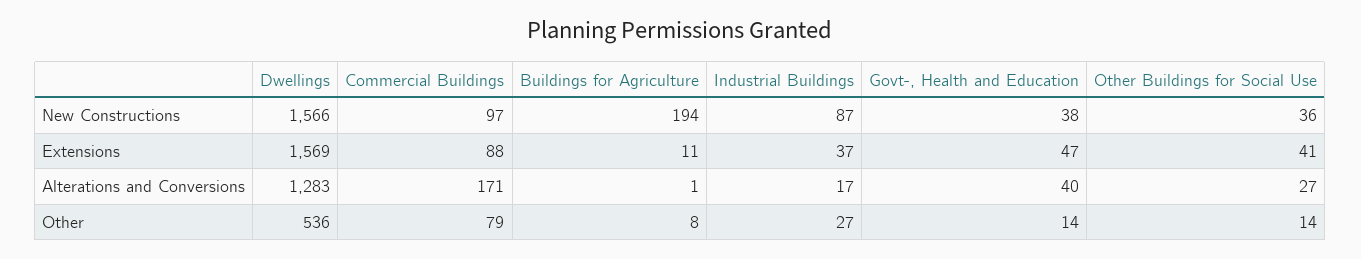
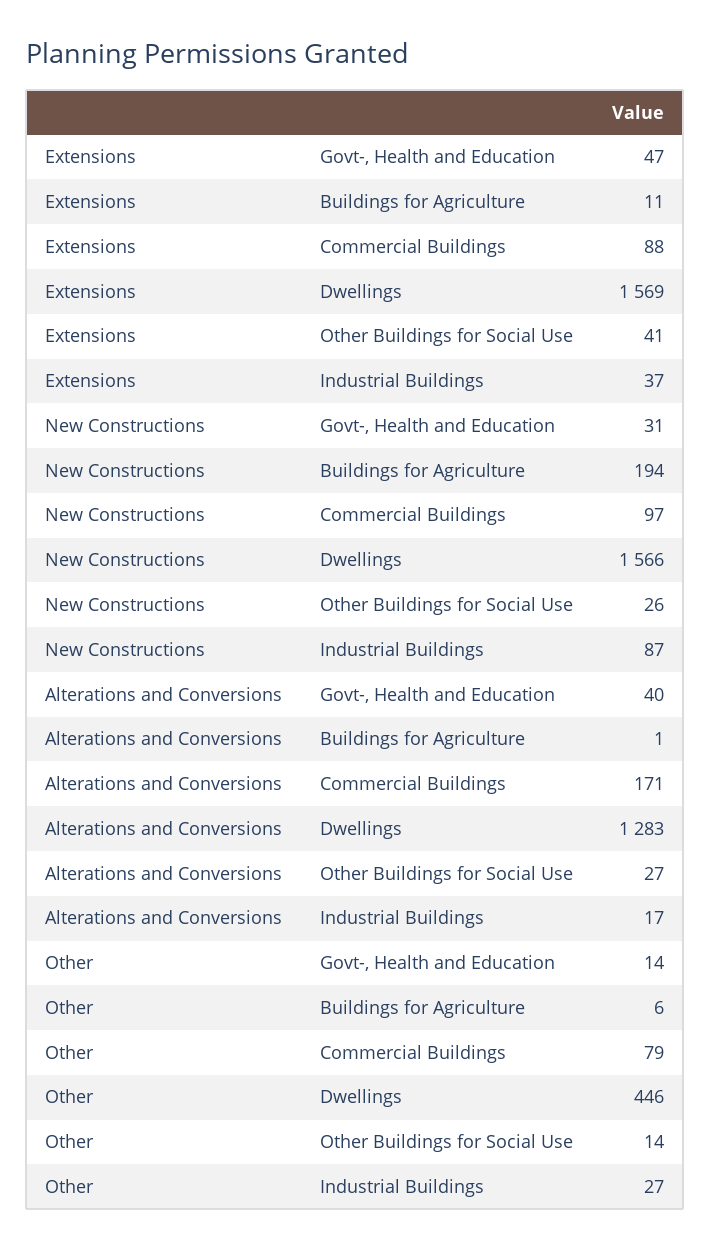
Govt-, Health and Education, New Constructions: 38 -> 31
Other Buildings for Social Use, New Constructions: 36 -> 26
Dwellings, Other: 536 -> 446
Buildings for Agriculture, Other: 8 -> 6

